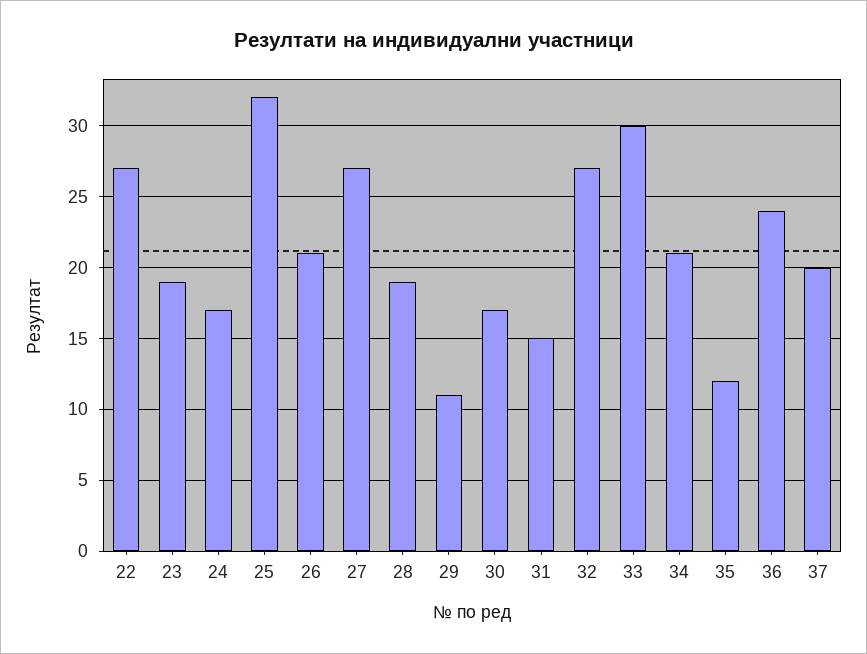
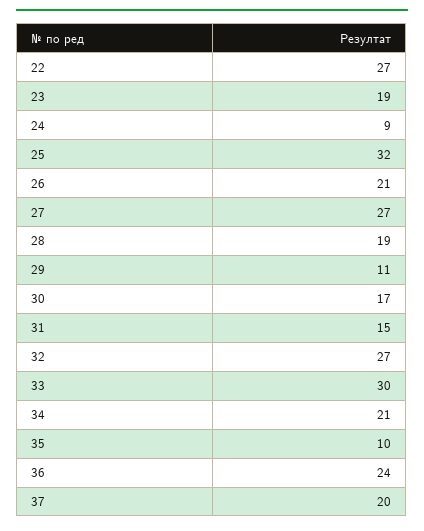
24: 17 -> 9
35: 12 -> 10

